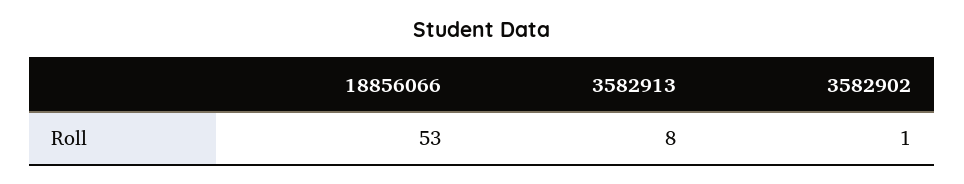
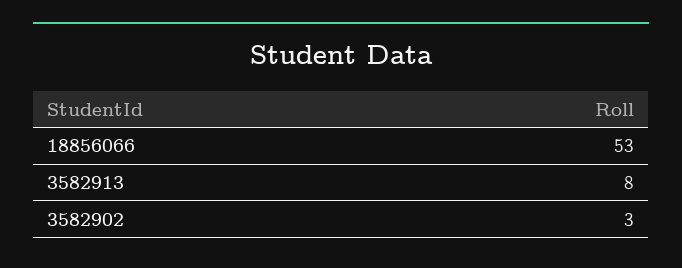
3582902: 1 -> 3

